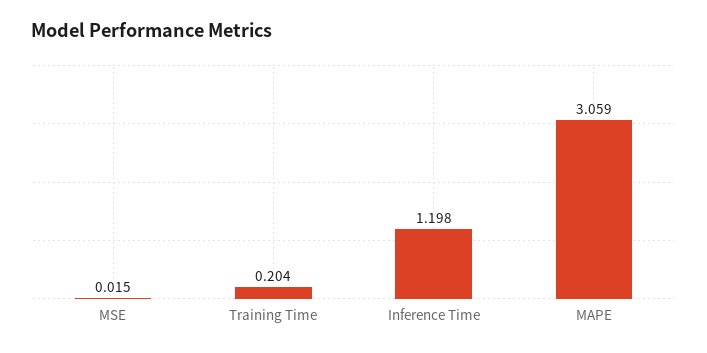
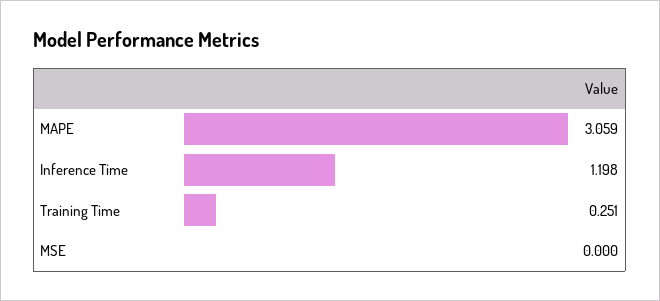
MSE: 0.015 -> 0
Training Time: 0.204 -> 0.251

